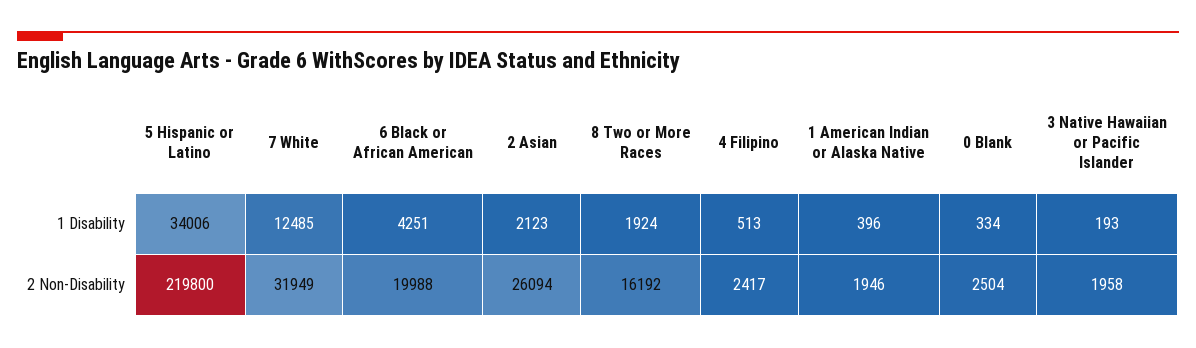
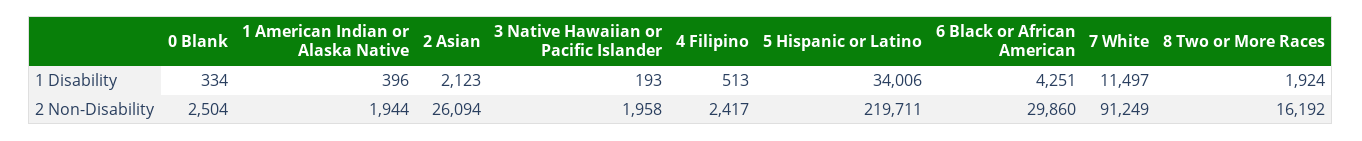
7 White, 1 Disability: 12485 -> 11497
5 Hispanic or Latino, 2 Non-Disability: 219800 -> 219711
7 White, 2 Non-Disability: 31949 -> 91249
6 Black or African American, 2 Non-Disability: 19988 -> 29860
1 American Indian or Alaska Native, 2 Non-Disability: 1946 -> 1944

